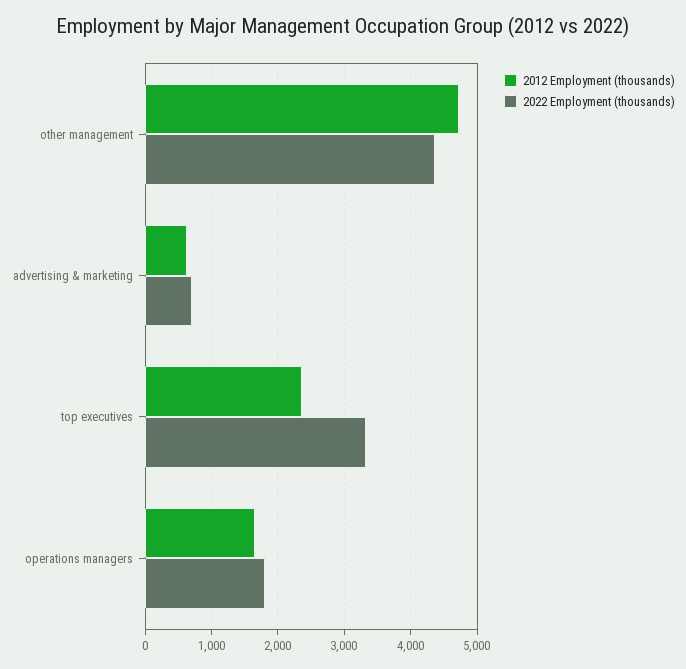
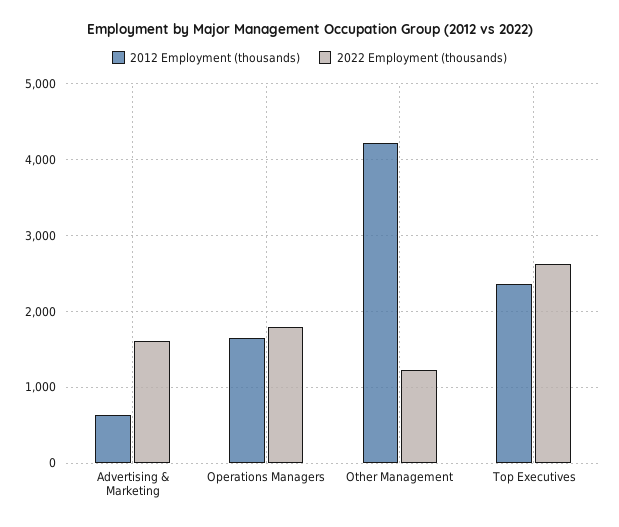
2012 Employment (thousands), other management: 4700 -> 4200
2022 Employment (thousands), other management: 4400 -> 1200
2022 Employment (thousands), advertising & marketing: 700 -> 1600
2022 Employment (thousands), top executives: 3300 -> 2600

